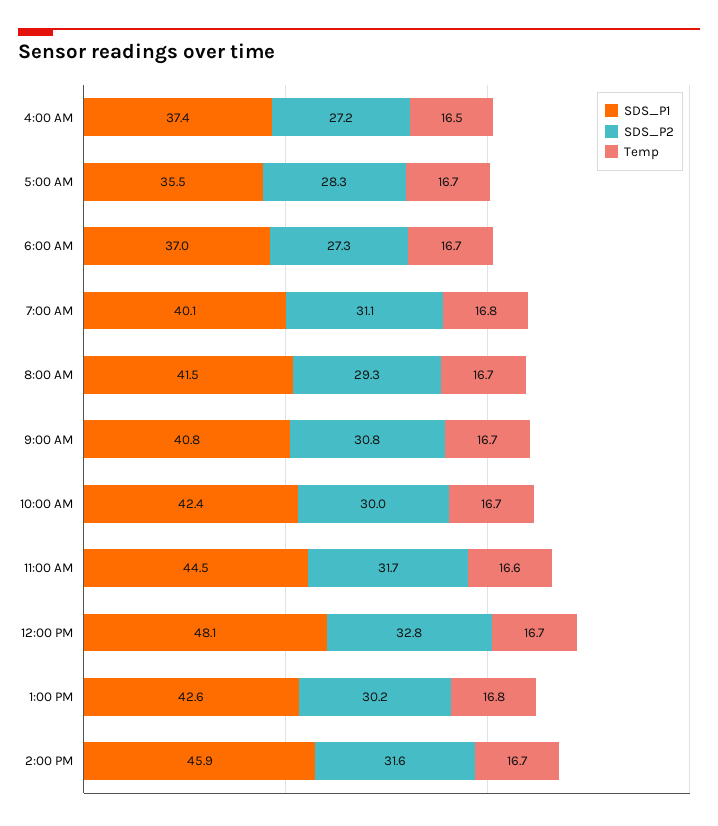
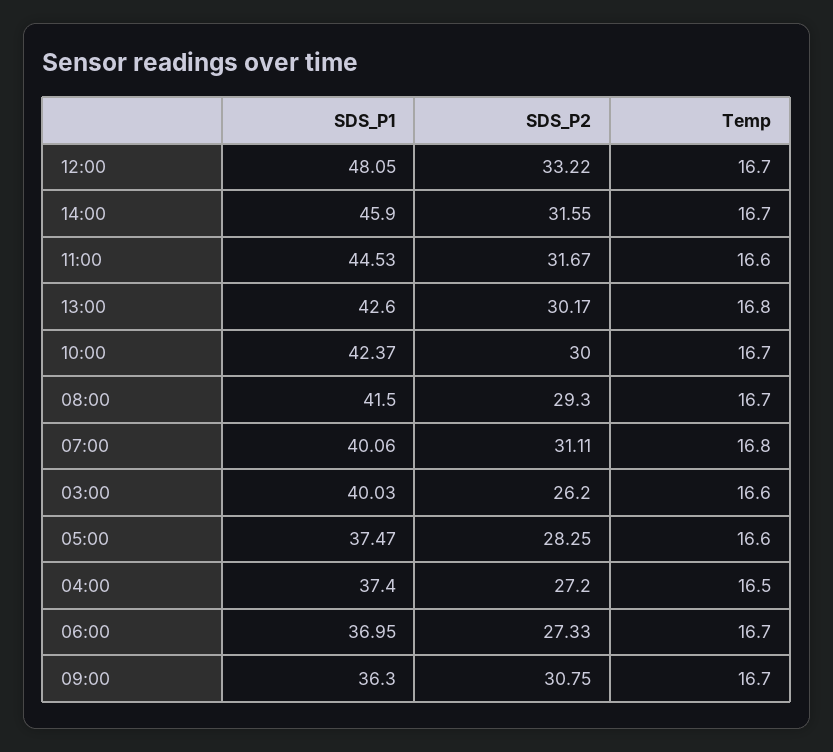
SDS_P1, 5:00 AM: 35.5 -> 37.47
Temp, 5:00 AM: 16.7 -> 16.6
SDS_P1, 9:00 AM: 40.8 -> 36.3
SDS_P2, 12:00 PM: 32.8 -> 33.22
SDS_P1, 03:00: none -> 40.03
SDS_P2, 03:00: none -> 26.2
Temp, 03:00: none -> 16.6

